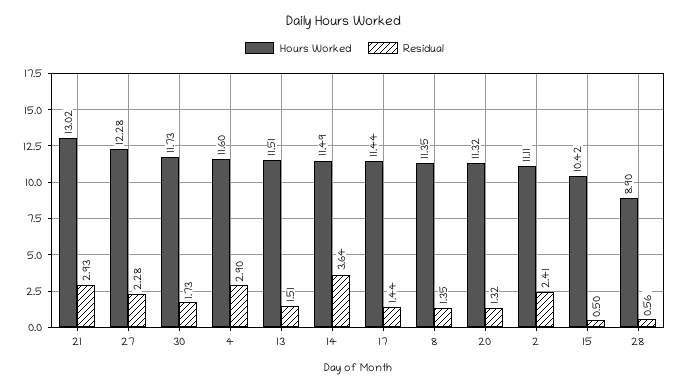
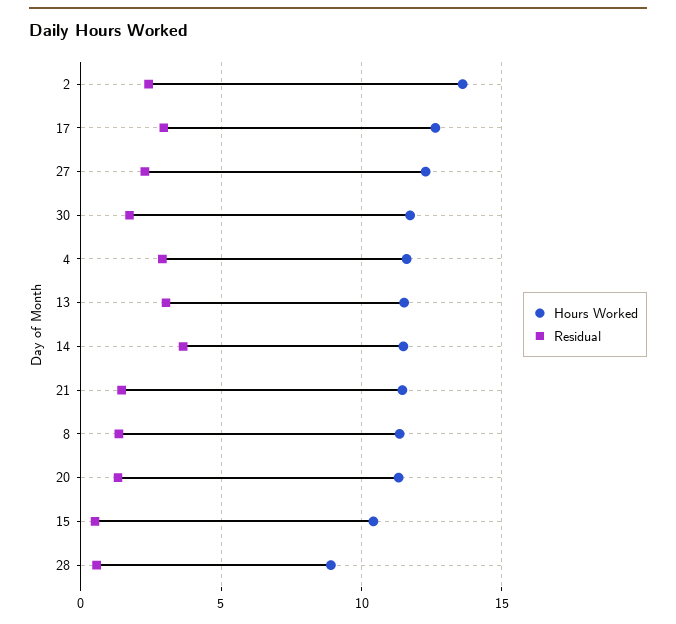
Hours Worked, 21: 13.02 -> 11.5
Residual, 21: 2.93 -> 1.5
Residual, 13: 1.51 -> 3
Hours Worked, 17: 11.44 -> 12.5
Residual, 17: 1.44 -> 3
Hours Worked, 2: 11.11 -> 13.5

